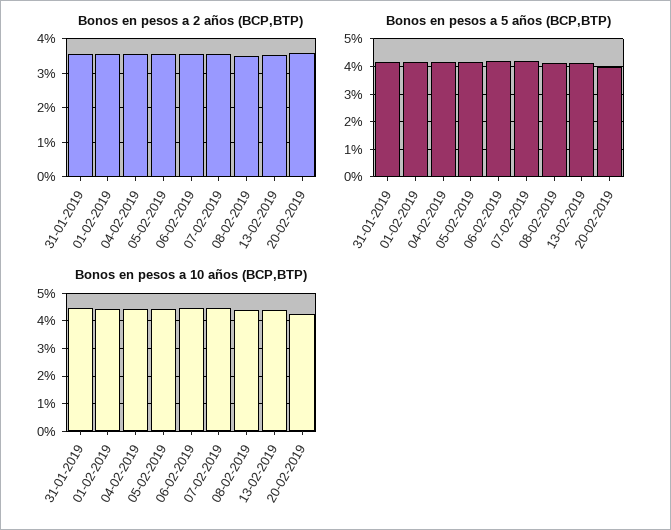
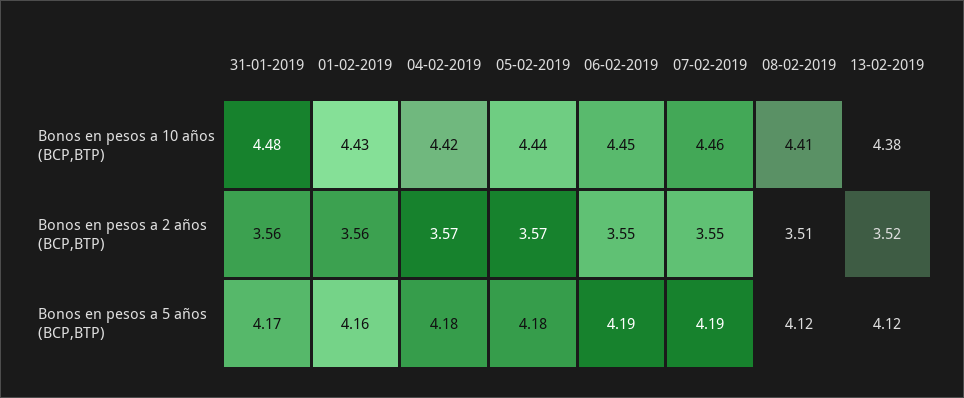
Bonos en pesos a 2 años (BCP,BTP), 20-02-2019: 3.6 -> none
Bonos en pesos a 5 años (BCP,BTP), 20-02-2019: 4 -> none
Bonos en pesos a 10 años (BCP,BTP), 20-02-2019: 4.25 -> none

